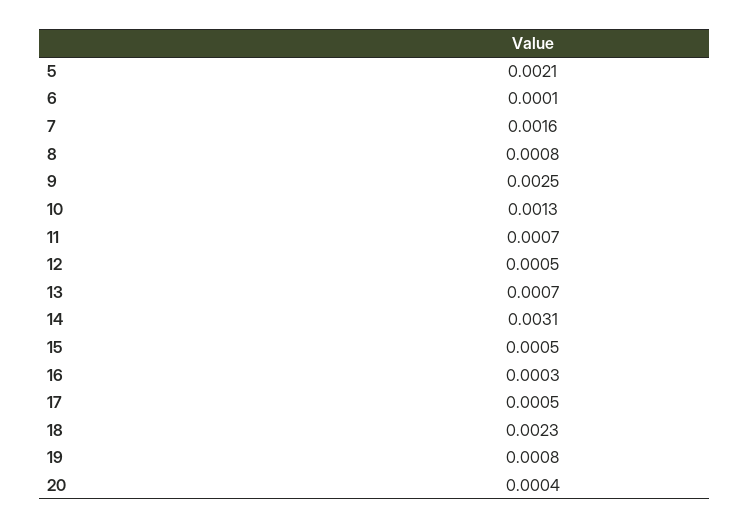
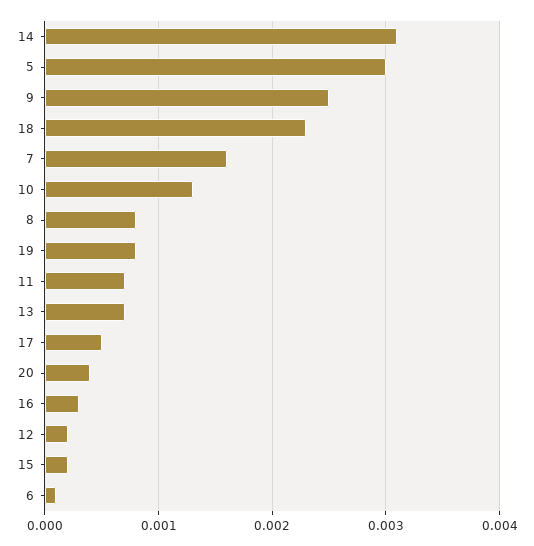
5: 0.0021 -> 0.003
12: 0.0005 -> 0.0002
15: 0.0005 -> 0.0002

